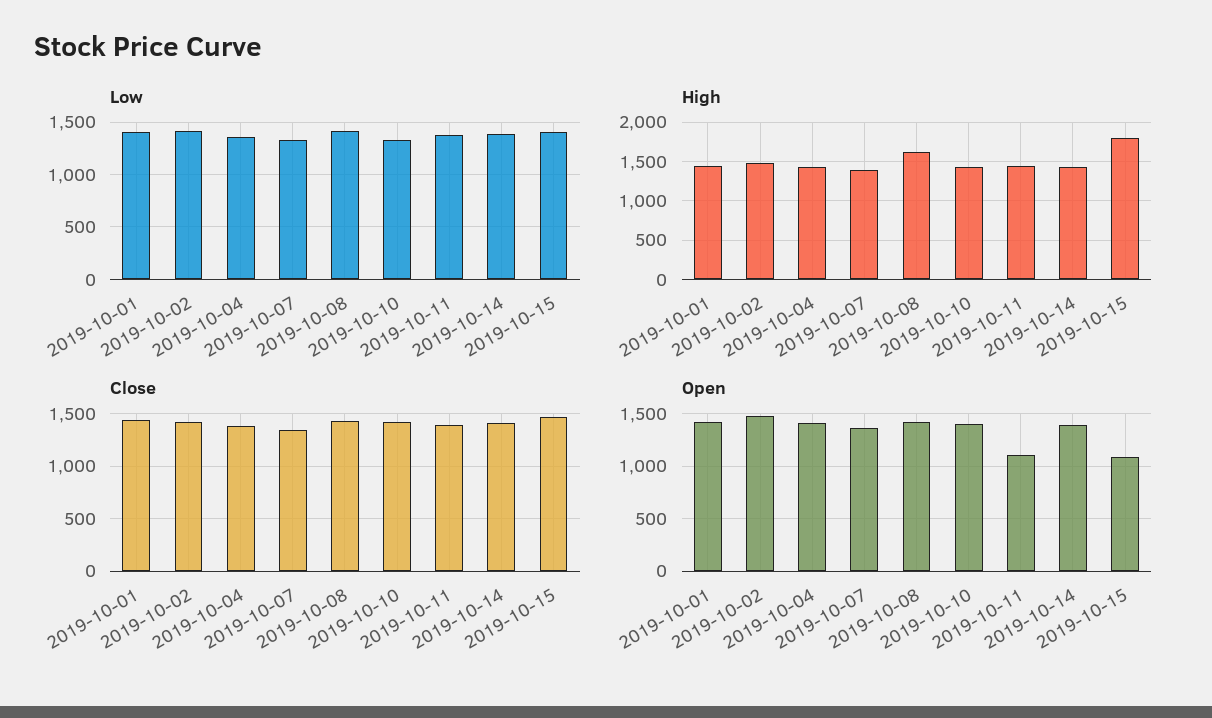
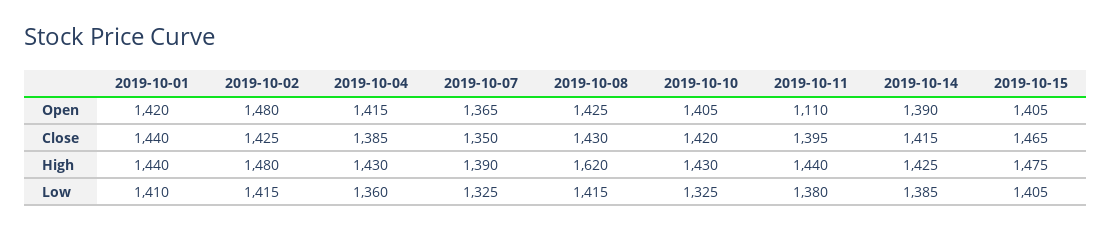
High, 2019-10-15: 1800 -> 1475
Open, 2019-10-15: 1100 -> 1405

